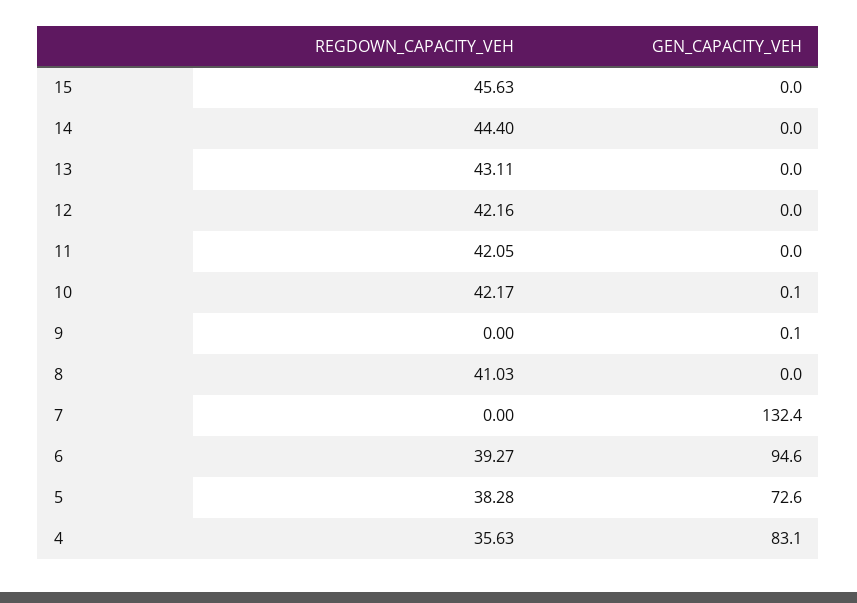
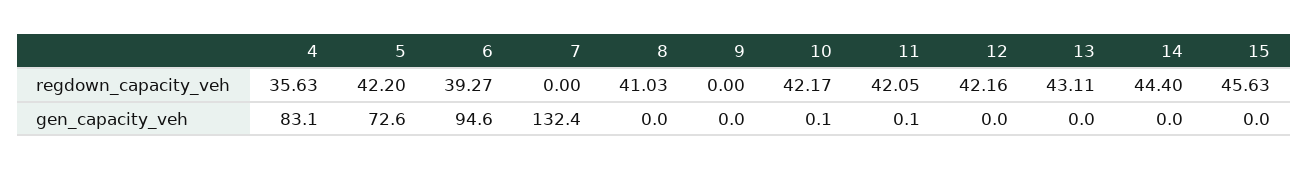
GEN_CAPACITY_VEH, 11: 0 -> 0.1
GEN_CAPACITY_VEH, 9: 0.1 -> 0
REGDOWN_CAPACITY_VEH, 5: 38.28 -> 42.2

